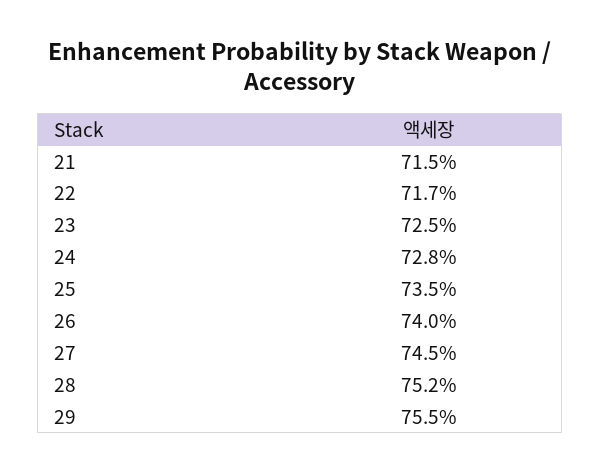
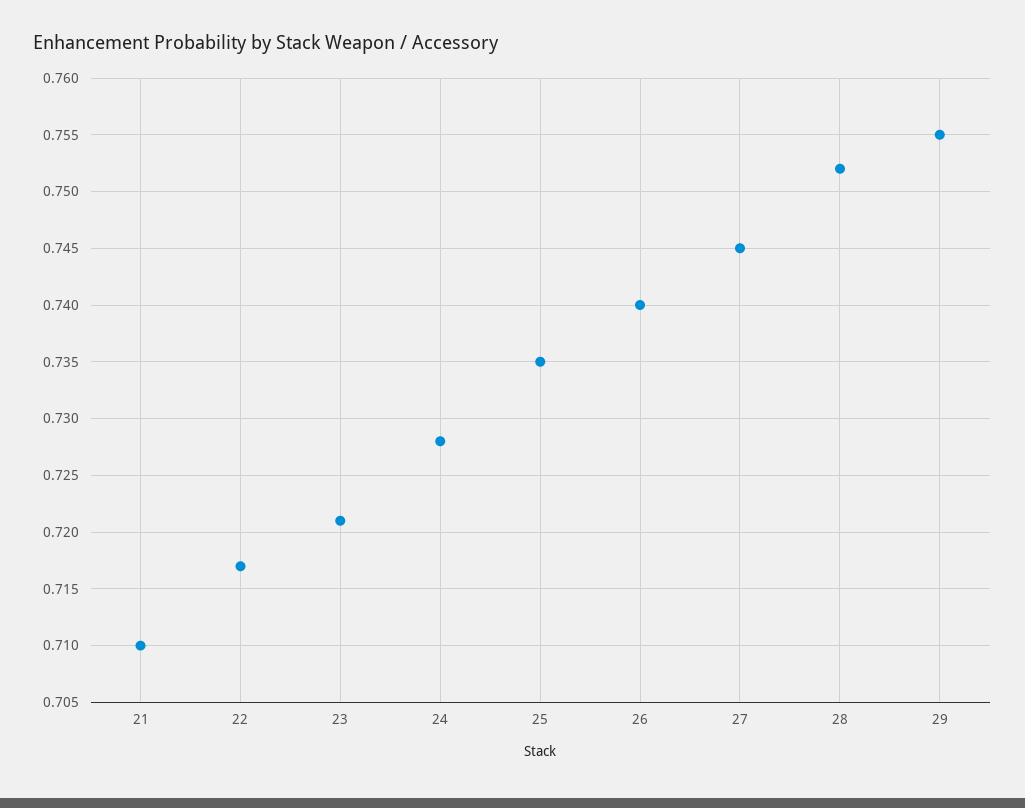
21: 0.715 -> 0.71
23: 0.725 -> 0.721

